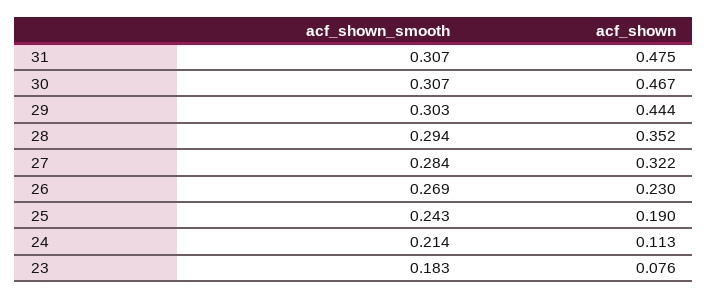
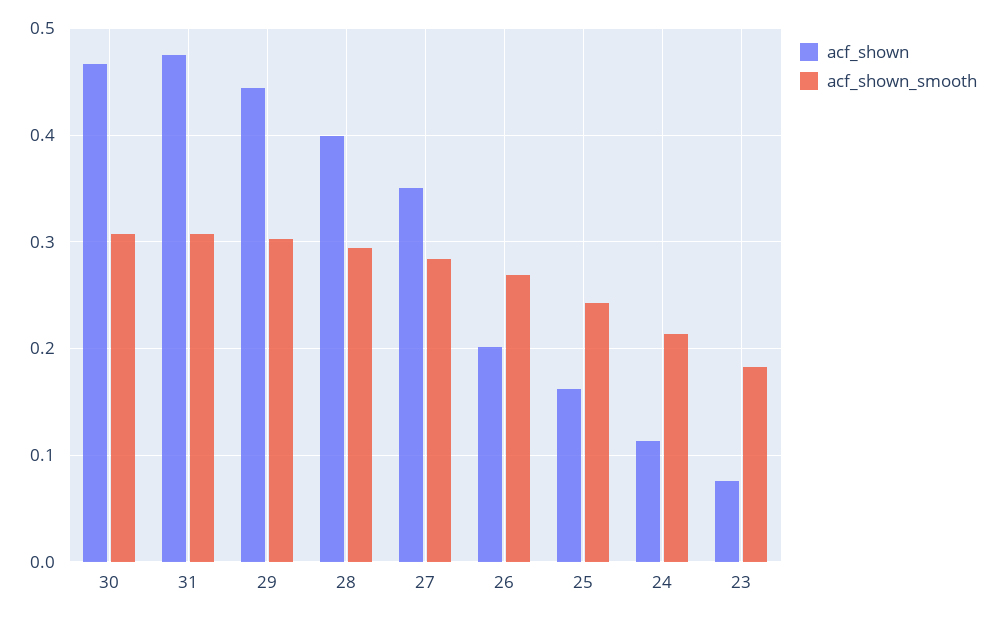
acf_shown, 28: 0.352 -> 0.4
acf_shown, 27: 0.322 -> 0.35
acf_shown, 26: 0.23 -> 0.2
acf_shown, 25: 0.19 -> 0.16

